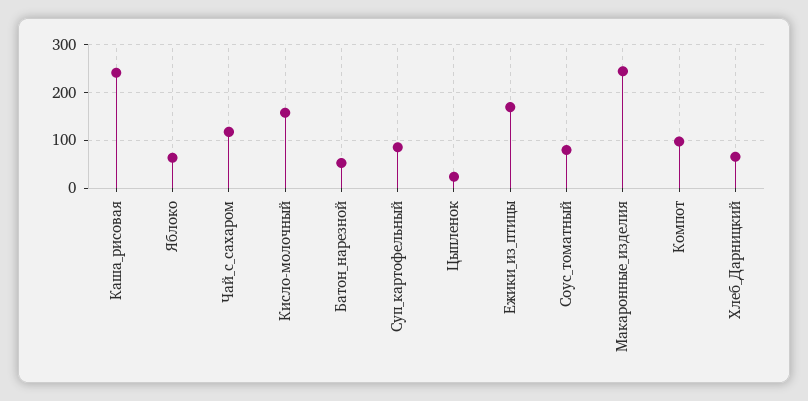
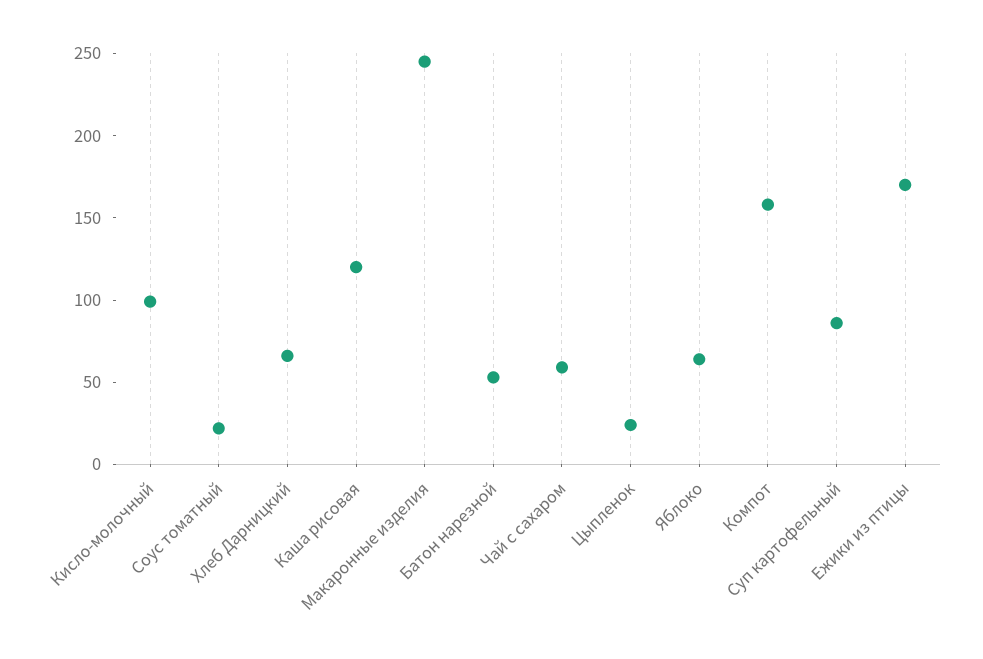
Каша_рисовая: 240 -> 120
Чай_с_сахаром: 120 -> 60
Кисло-молочный: 160 -> 100
Соус_томатный: 80 -> 20
Компот: 100 -> 160

